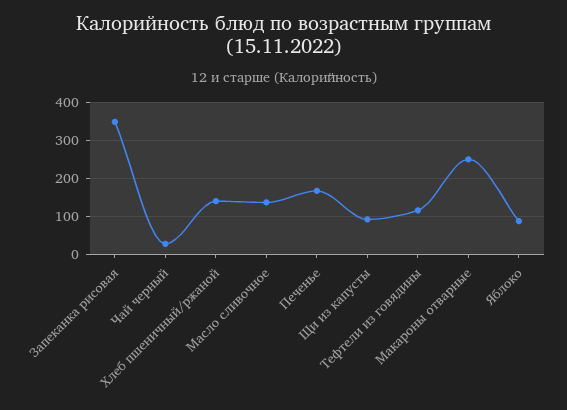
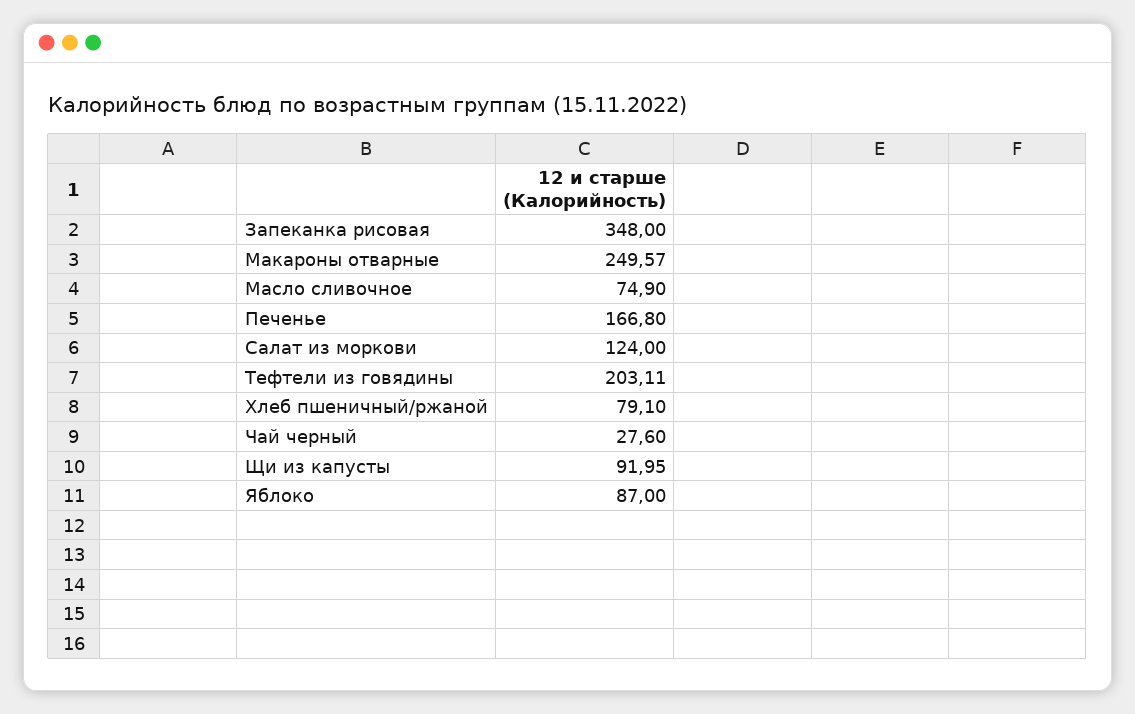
Хлеб пшеничный/ржаной: 140 -> 79.1
Масло сливочное: 140 -> 74.9
Тефтели из говядины: 120 -> 203.11
Салат из моркови: none -> 124

